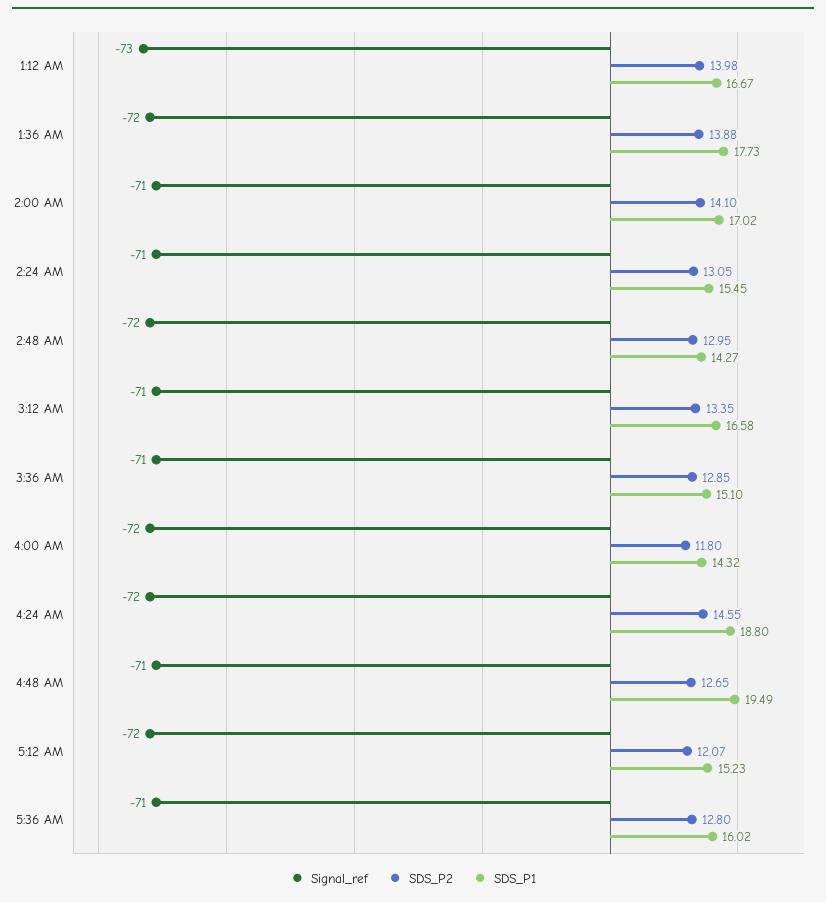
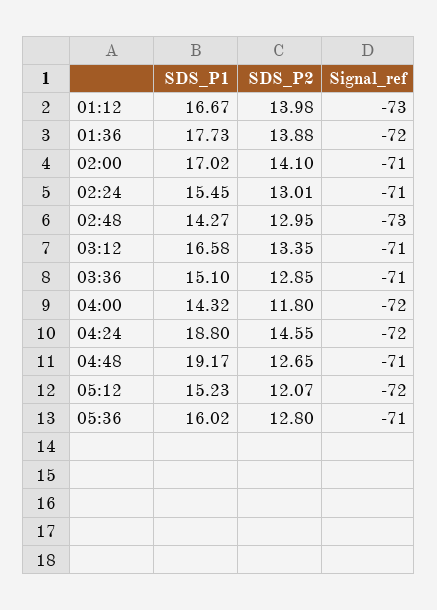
SDS_P2, 2:24 AM: 13.05 -> 13.01
Signal_ref, 2:48 AM: -72 -> -73
SDS_P1, 4:48 AM: 19.49 -> 19.17

